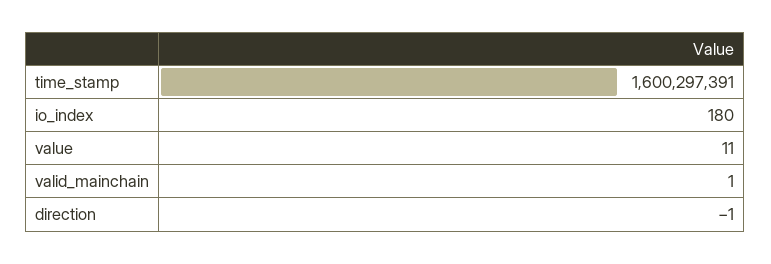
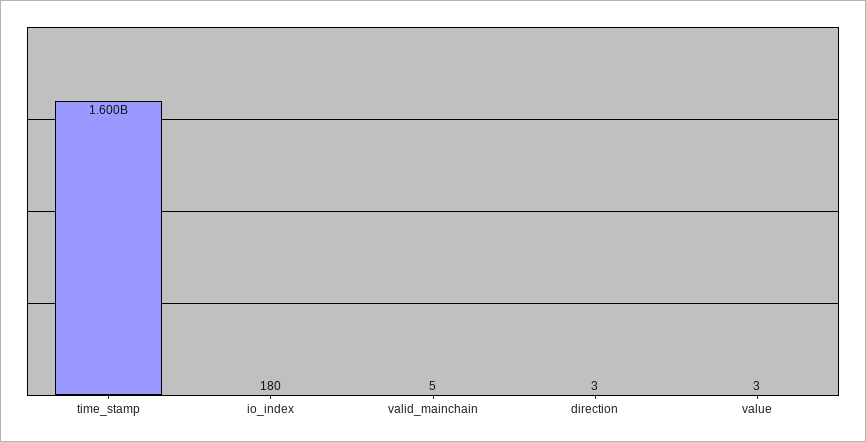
value: 11 -> 3
valid_mainchain: 1 -> 5
direction: -1 -> 3

